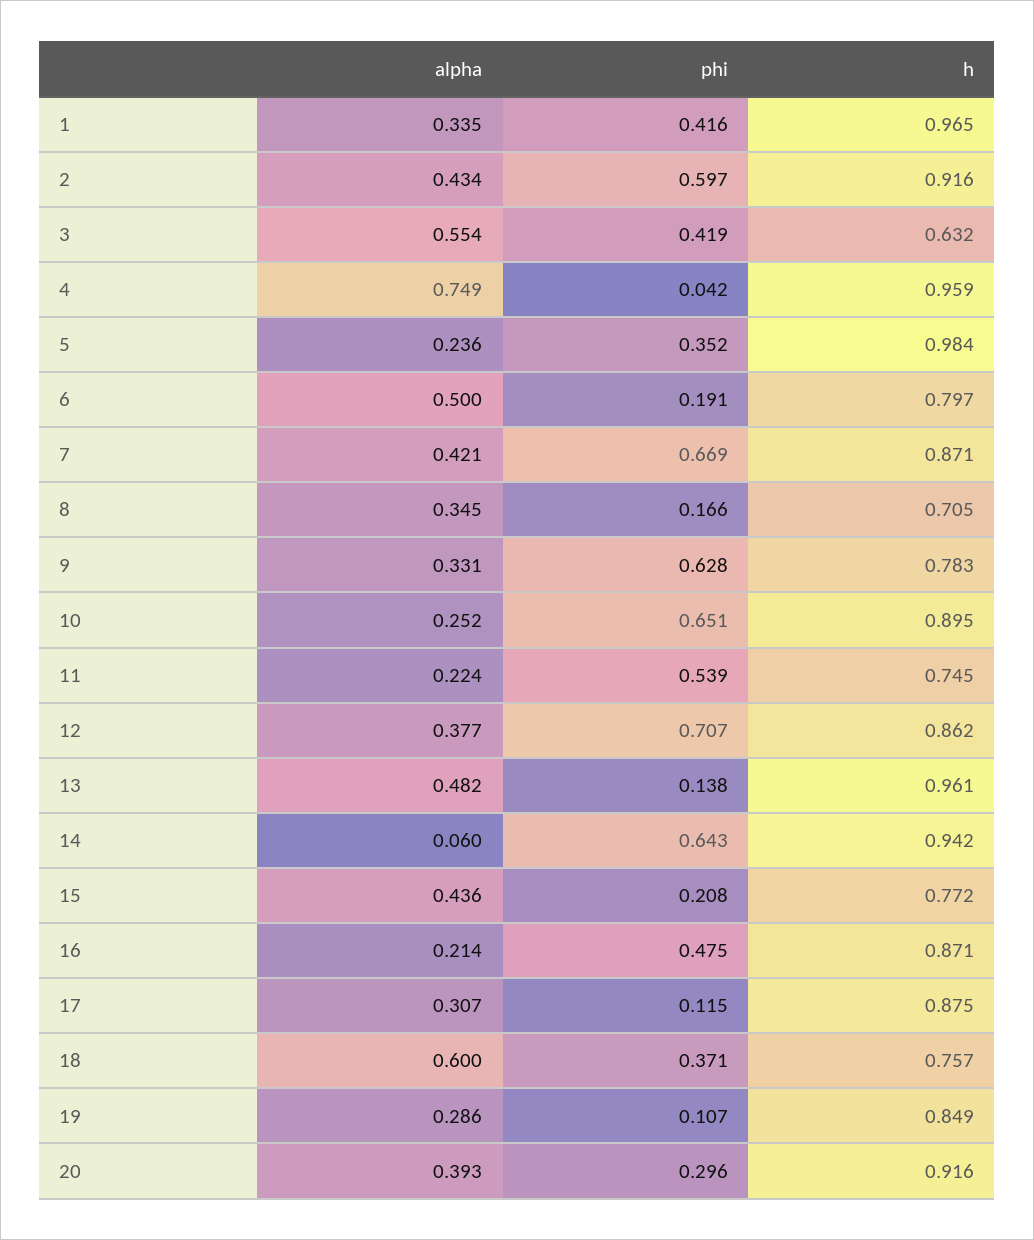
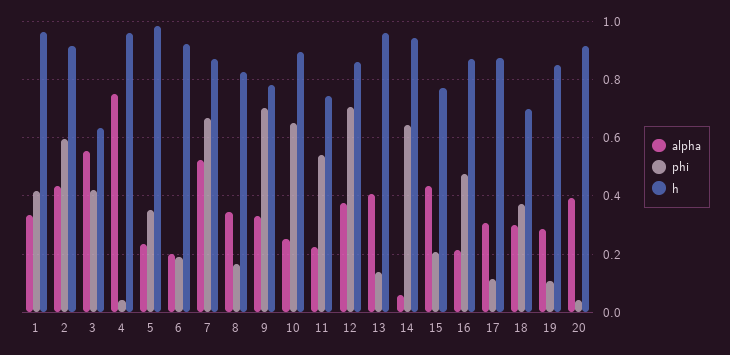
alpha, 6: 0.5 -> 0.2
h, 6: 0.797 -> 0.925
alpha, 7: 0.421 -> 0.525
h, 8: 0.705 -> 0.825
phi, 9: 0.628 -> 0.7
alpha, 13: 0.482 -> 0.4
alpha, 18: 0.6 -> 0.3
h, 18: 0.757 -> 0.7
phi, 20: 0.296 -> 0.05

